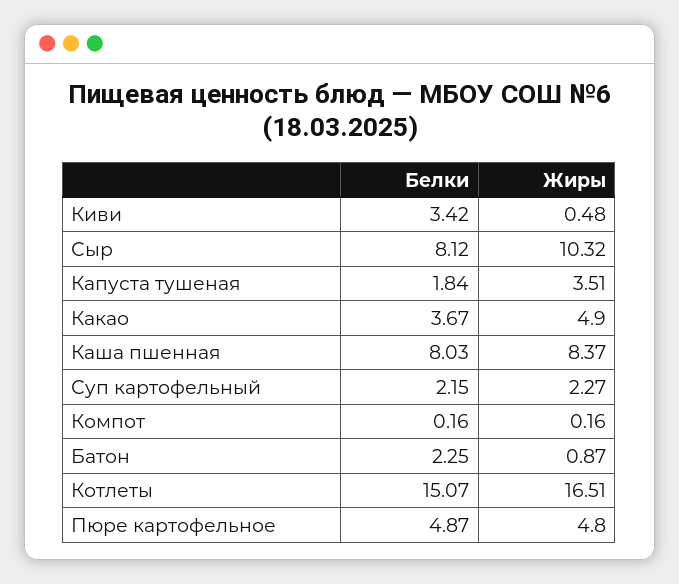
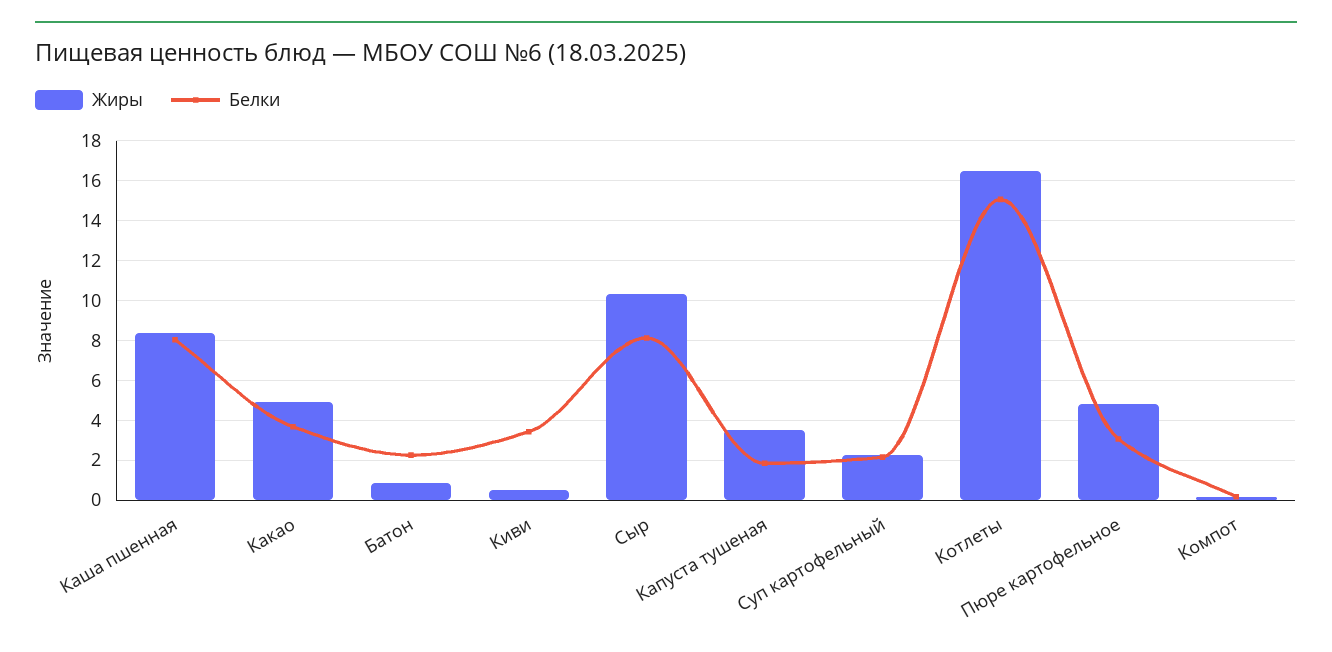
Белки, Пюре картофельное: 4.87 -> 3

